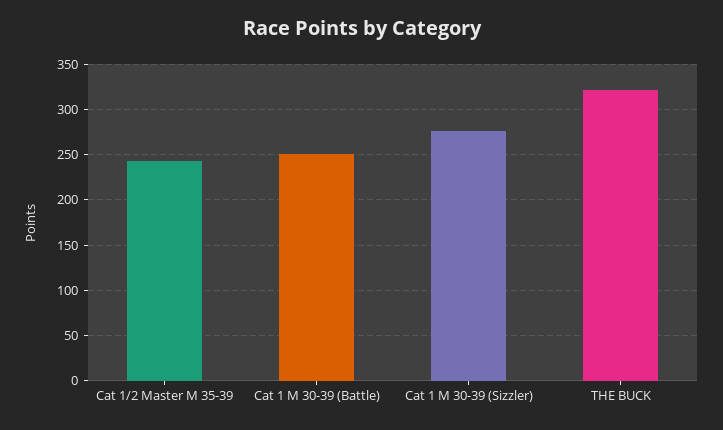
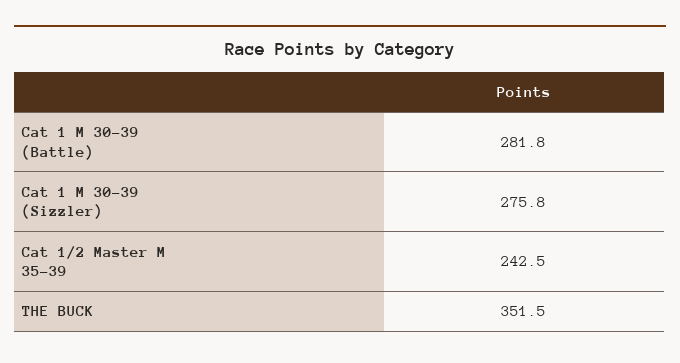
Cat 1 M 30-39 (Battle): 250 -> 281.8
THE BUCK: 320 -> 351.5

